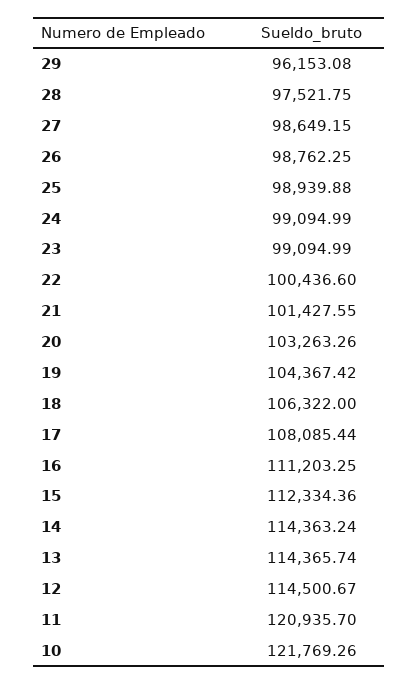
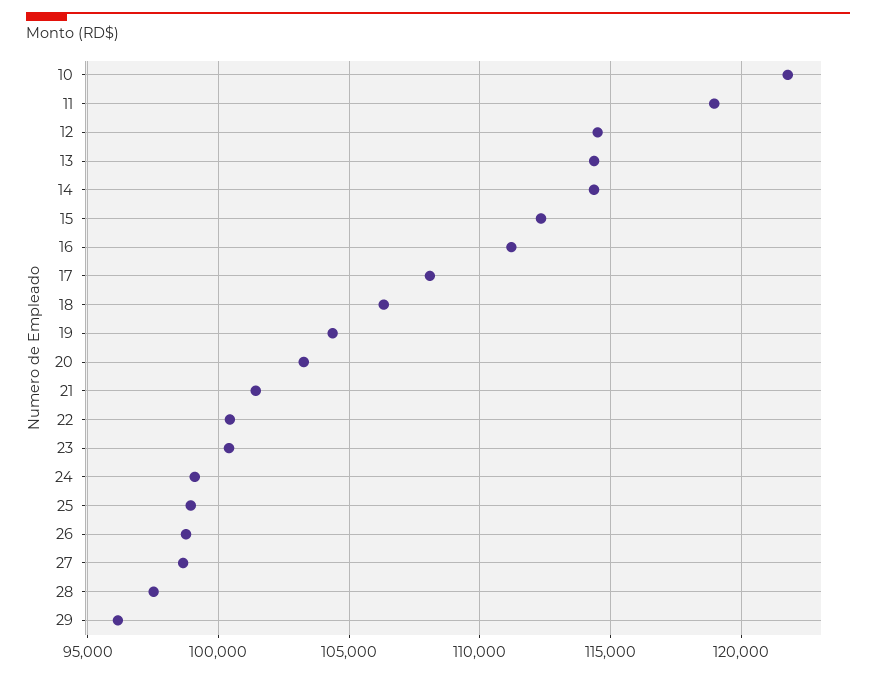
23: 99094.99 -> 100500
11: 120935.7 -> 119000

